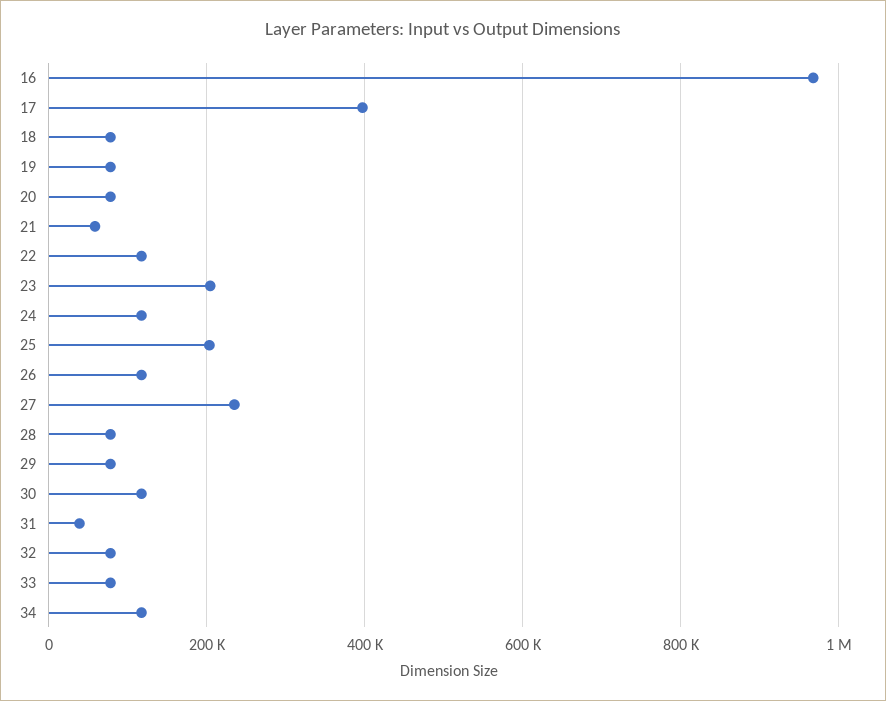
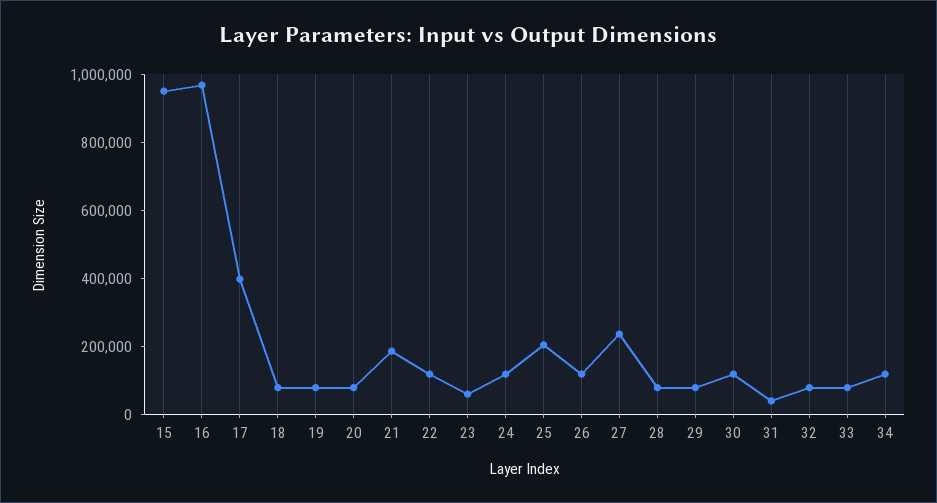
21: 60000 -> 200000
23: 200000 -> 50000
15: none -> 950000

